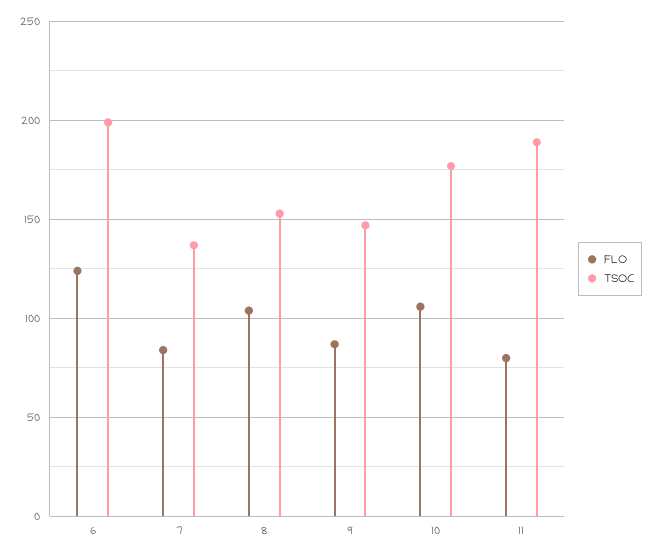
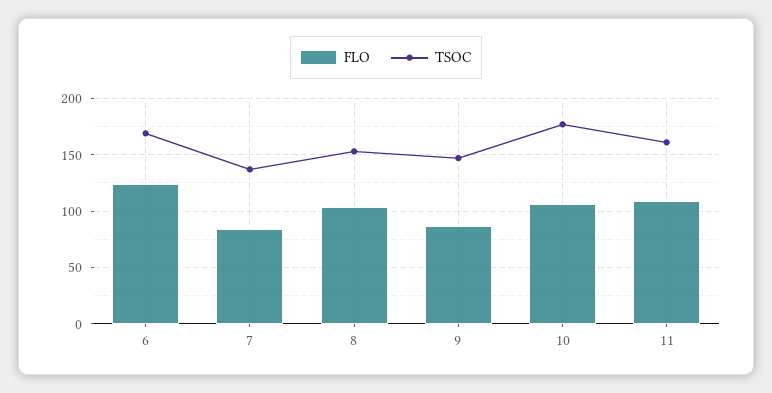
TSOC, 6: 200 -> 170
FLO, 11: 80 -> 110
TSOC, 11: 190 -> 160

